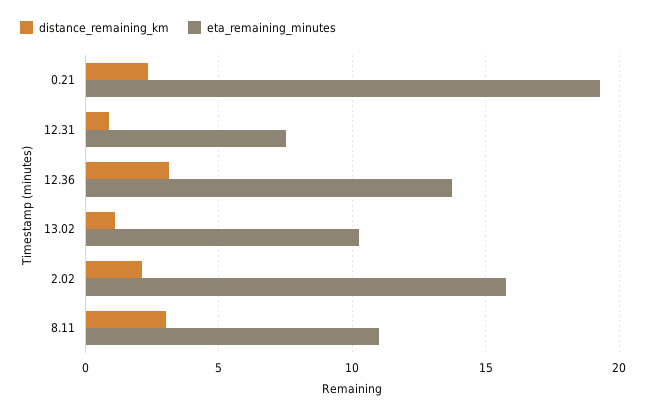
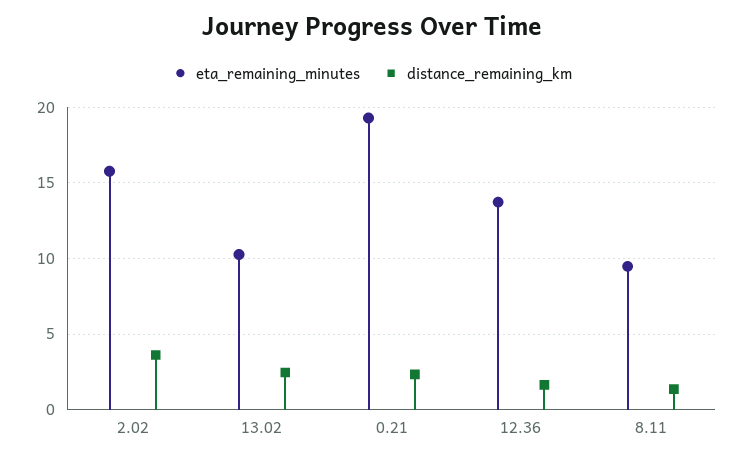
distance_remaining_km, 12.31: 1 -> none
eta_remaining_minutes, 12.31: 7.5 -> none
distance_remaining_km, 12.36: 3 -> 1.5
distance_remaining_km, 13.02: 1 -> 2.5
distance_remaining_km, 2.02: 2 -> 3.5
distance_remaining_km, 8.11: 3 -> 1.5
eta_remaining_minutes, 8.11: 11 -> 9.5

